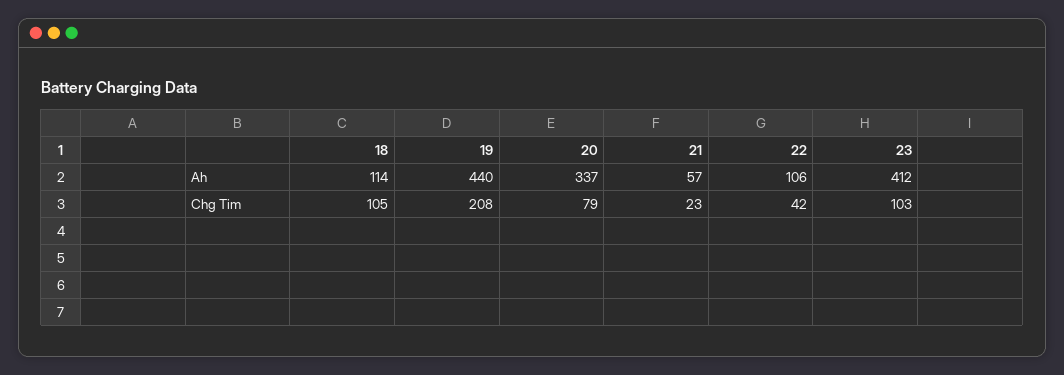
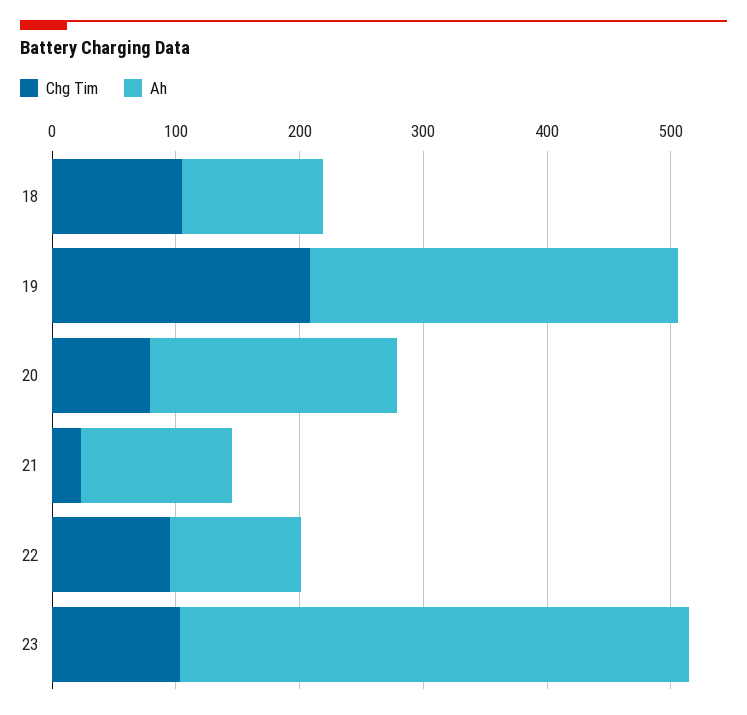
Ah, 19: 440 -> 300
Ah, 20: 337 -> 200
Ah, 21: 57 -> 120
Chg Tim, 22: 42 -> 100

